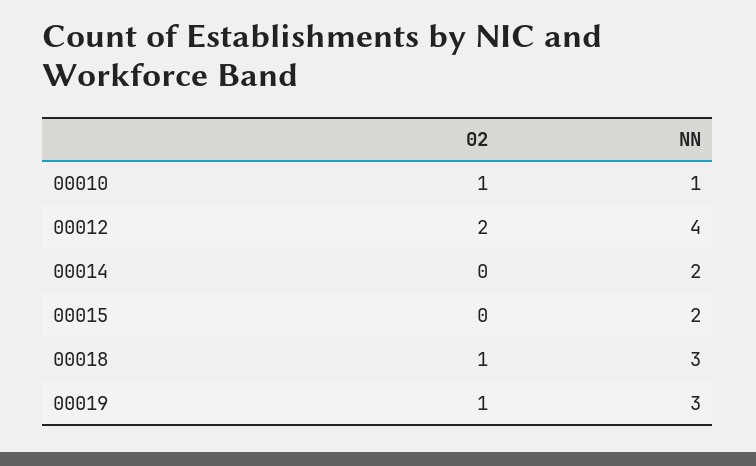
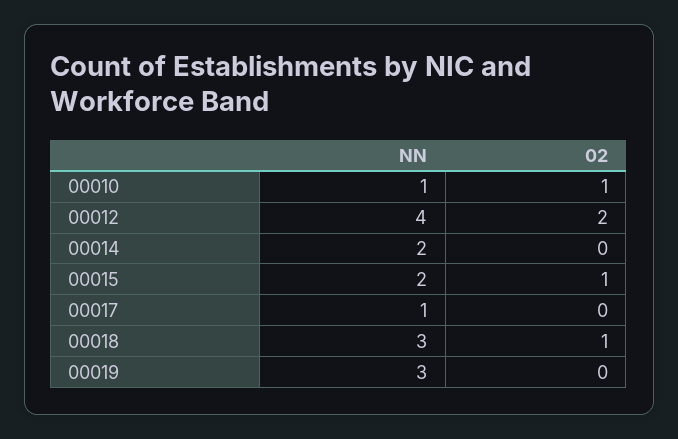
02, 00015: 0 -> 1
02, 00019: 1 -> 0
NN, 00017: none -> 1
02, 00017: none -> 0

